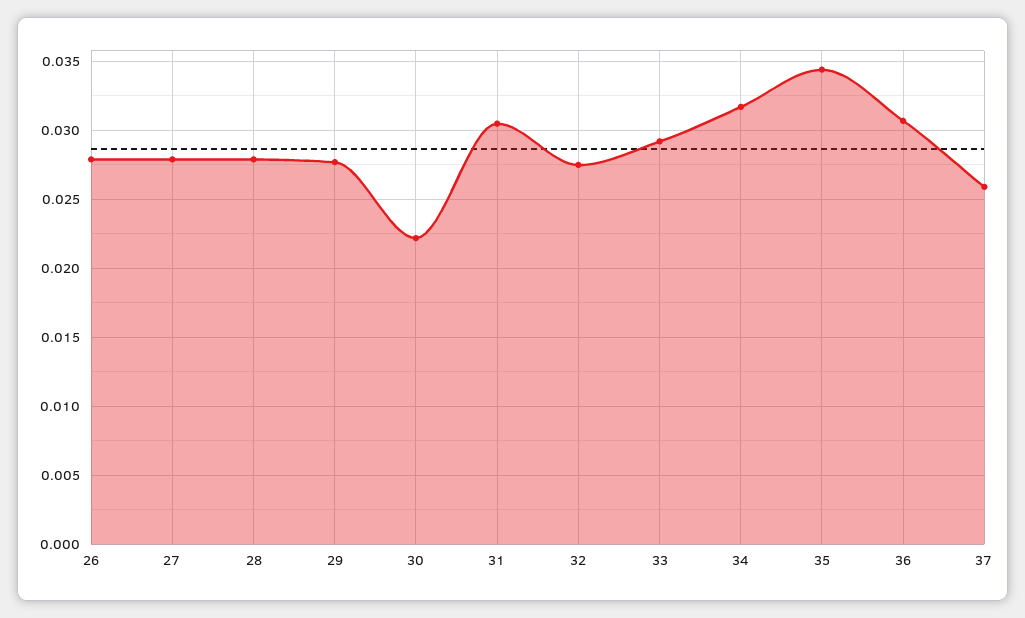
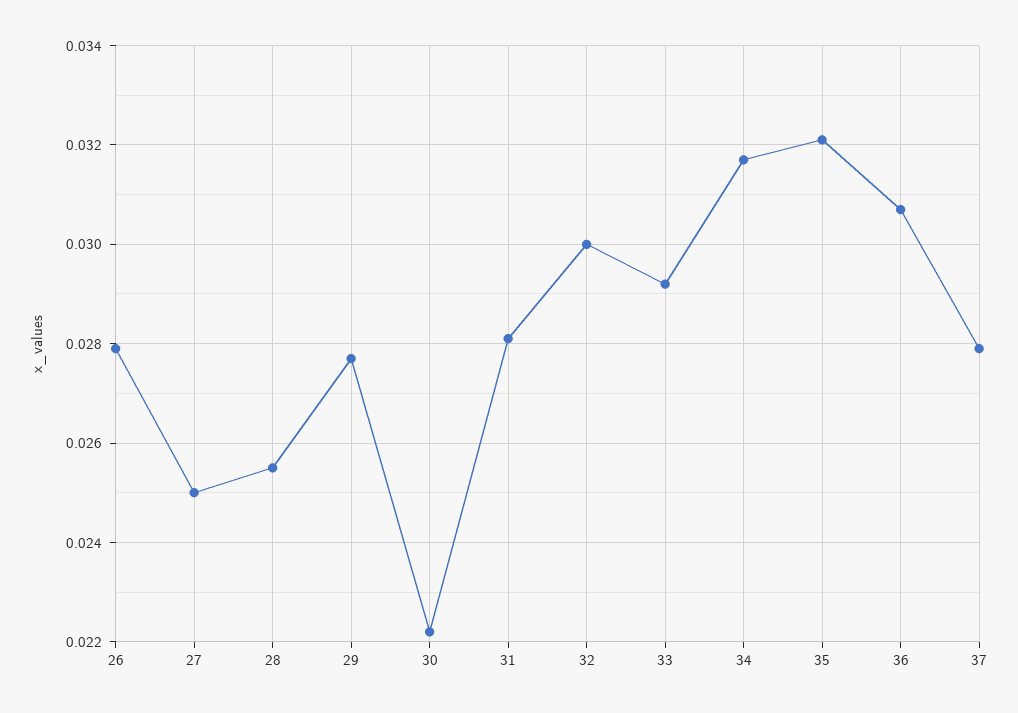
27: 0.028 -> 0.025
28: 0.028 -> 0.0255
31: 0.0305 -> 0.028
32: 0.0275 -> 0.03
35: 0.0345 -> 0.032
37: 0.026 -> 0.028

